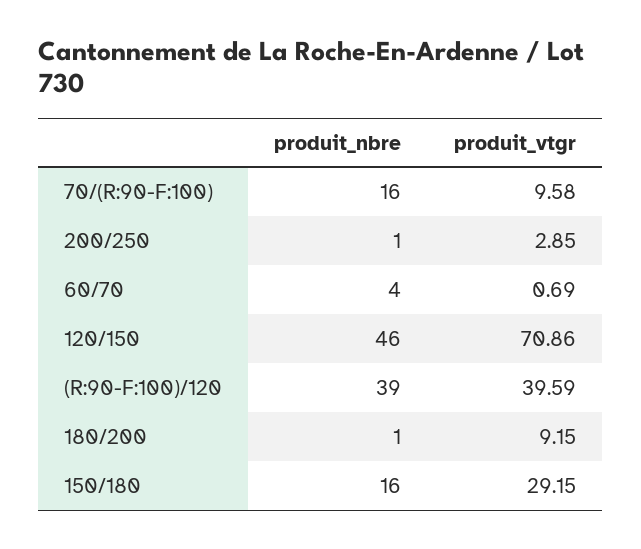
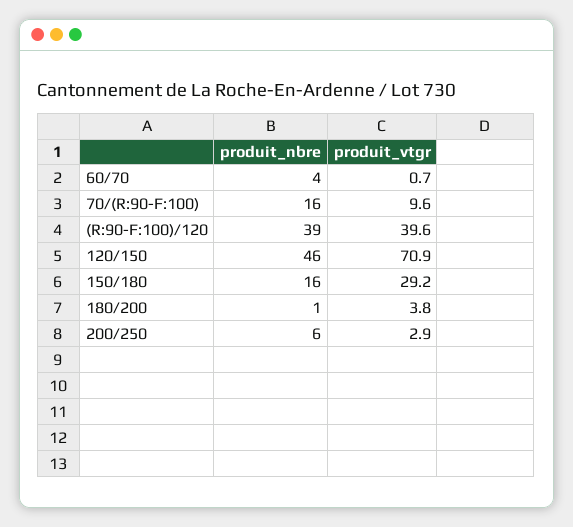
produit_nbre, 200/250: 1 -> 6
produit_vtgr, 180/200: 9.15 -> 3.8

